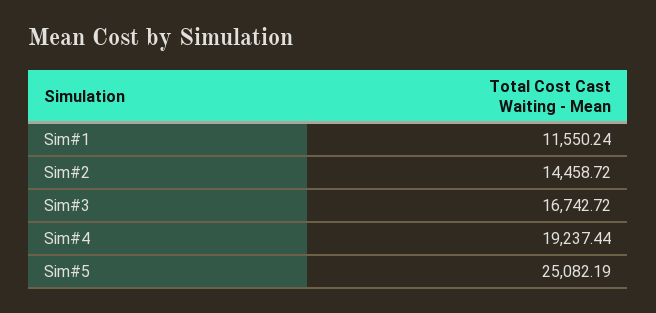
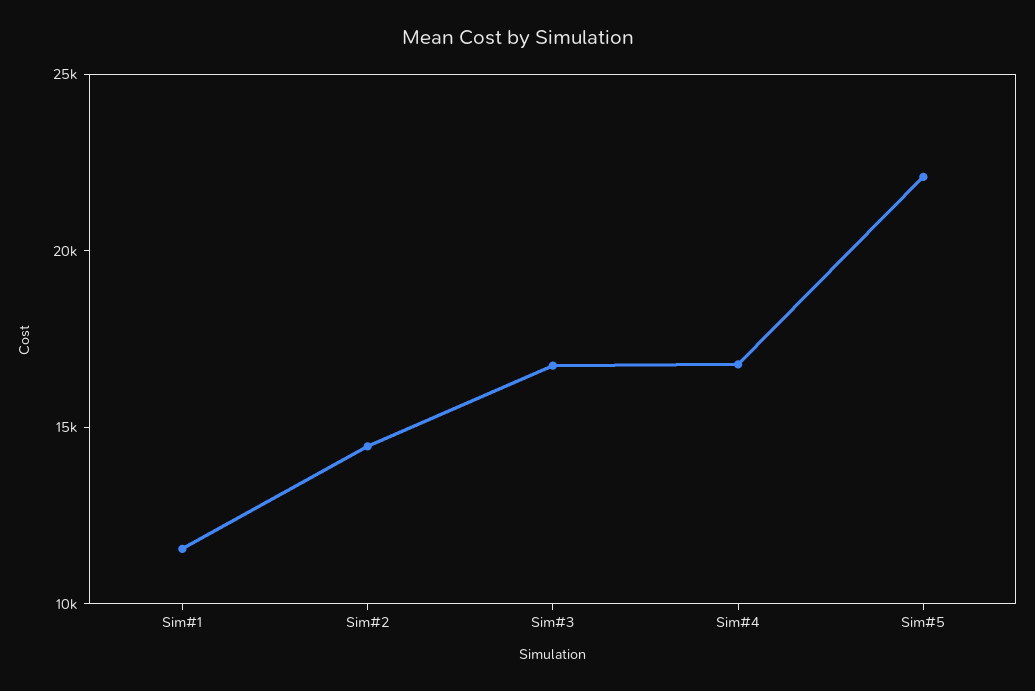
Sim#4: 19237.44 -> 17000
Sim#5: 25082.19 -> 22000

